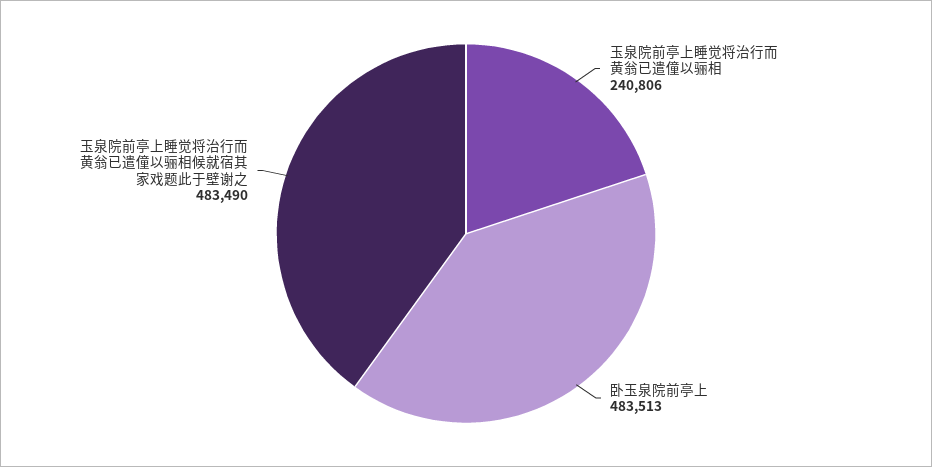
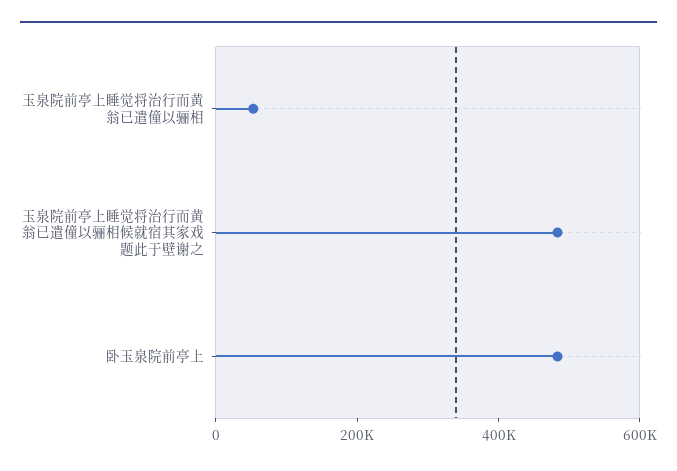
玉泉院前亭上睡觉将治行而黄翁已遣僮以骊相: 240806 -> 50000

